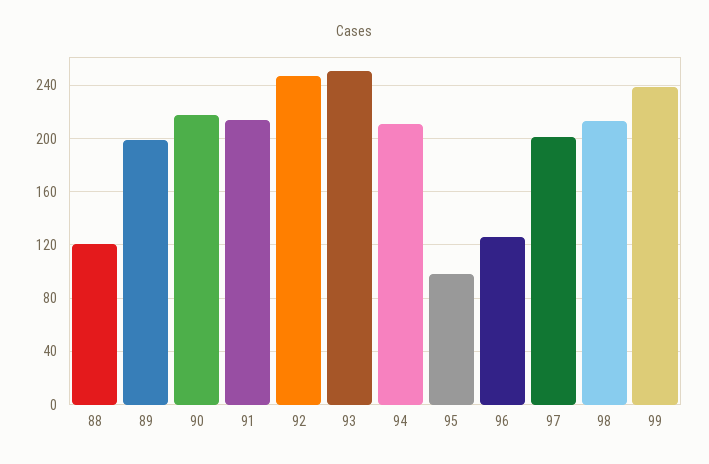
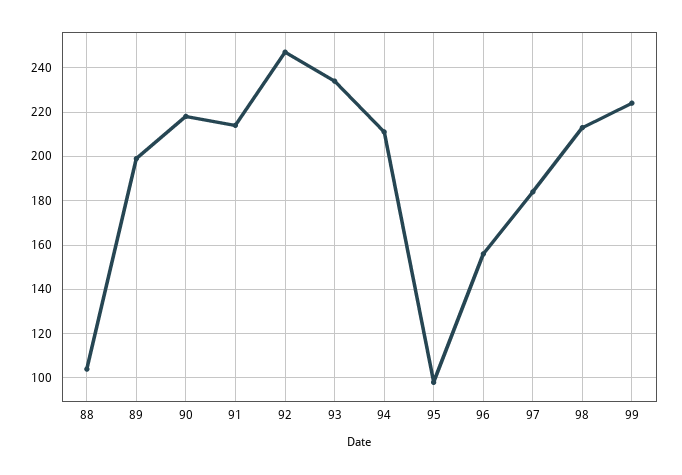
88: 120 -> 105
93: 250 -> 235
96: 125 -> 155
97: 200 -> 185
99: 240 -> 225

